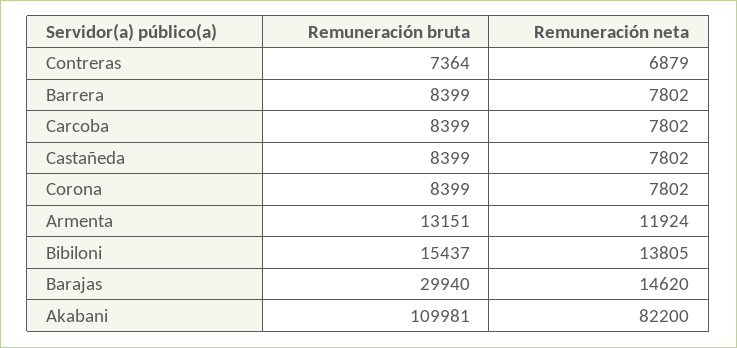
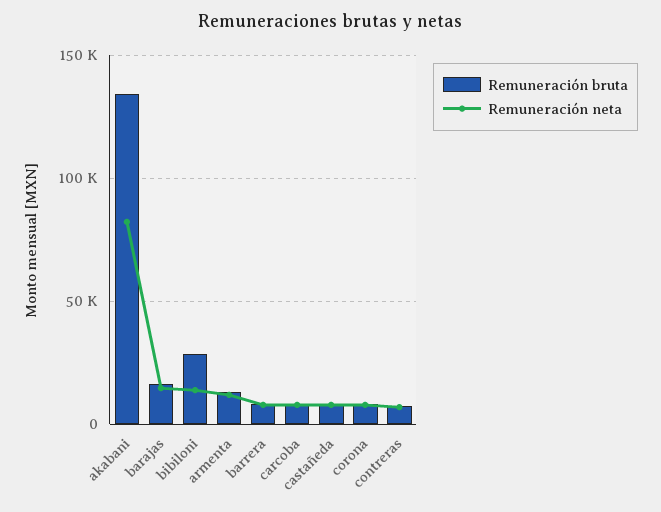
Remuneración bruta, Bibiloni: 15437 -> 30000
Remuneración bruta, Barajas: 29940 -> 15000
Remuneración bruta, Akabani: 109981 -> 135000

